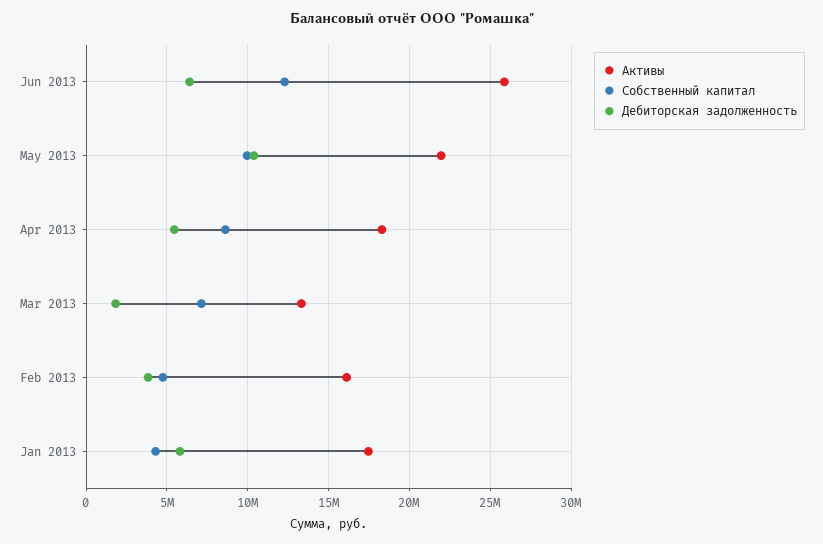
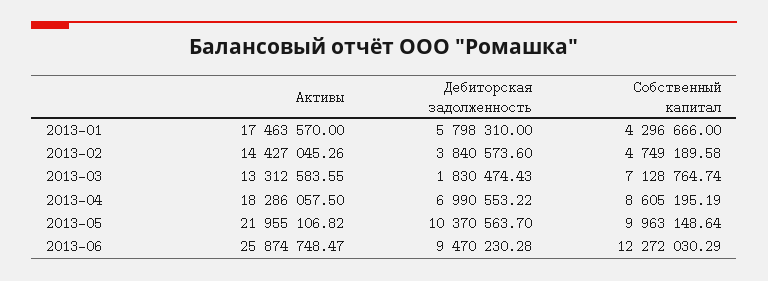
Дебиторская задолженность, Jun 2013: 6500000 -> 9470230.28
Дебиторская задолженность, Apr 2013: 5500000 -> 6990553.22
Активы, Feb 2013: 16000000 -> 14427045.26

